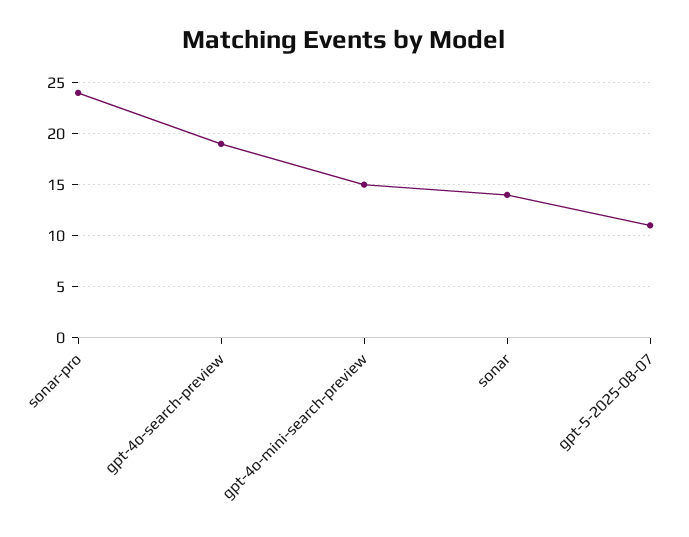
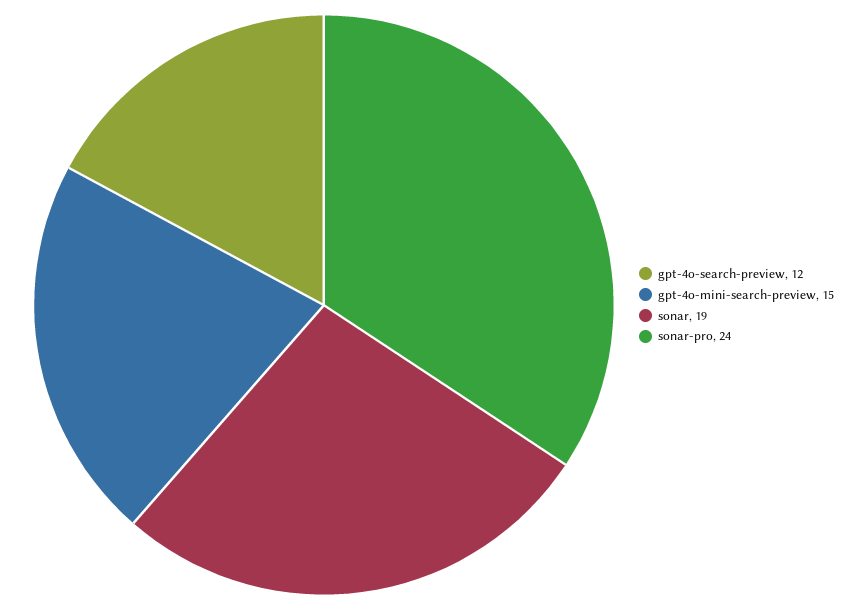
gpt-4o-search-preview: 19 -> 12
sonar: 14 -> 19
gpt-5-2025-08-07: 11 -> none

